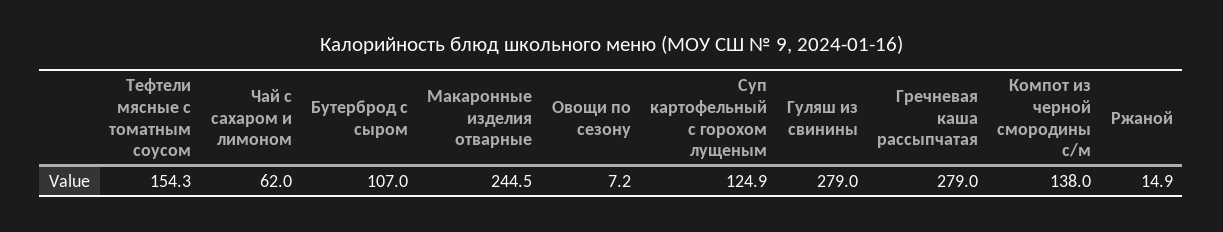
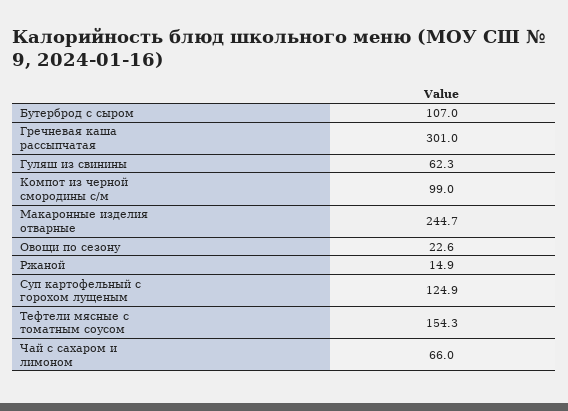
Чай с сахаром и лимоном: 62 -> 66
Макаронные изделия отварные: 244.5 -> 244.7
Овощи по сезону: 7.2 -> 22.6
Гуляш из свинины: 279 -> 62.3
Гречневая каша рассыпчатая: 279 -> 301
Компот из черной смородины с/м: 138 -> 99

